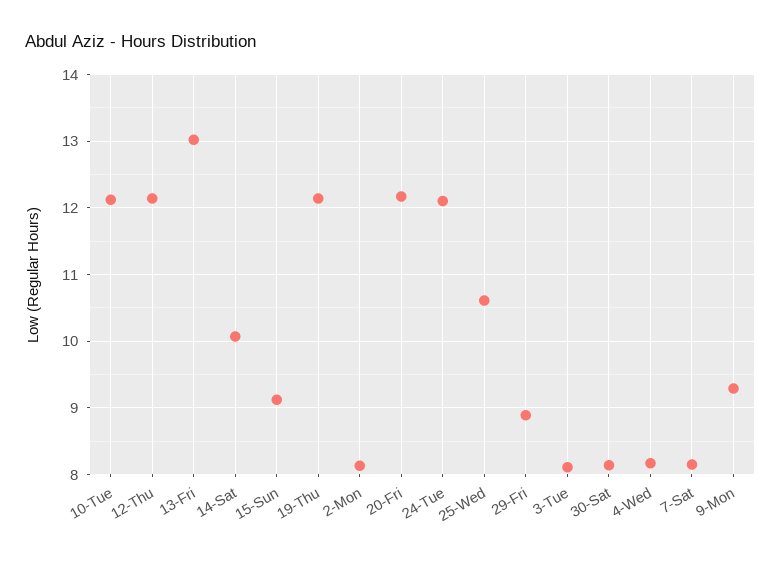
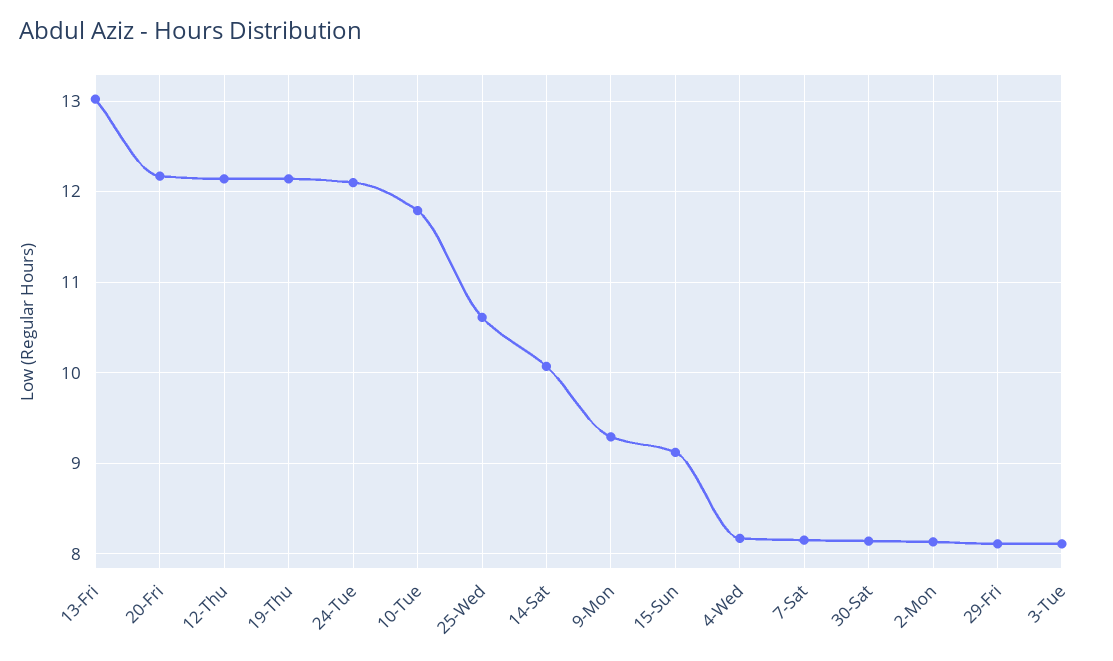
10-Tue: 12.1 -> 11.8
29-Fri: 8.9 -> 8.1

